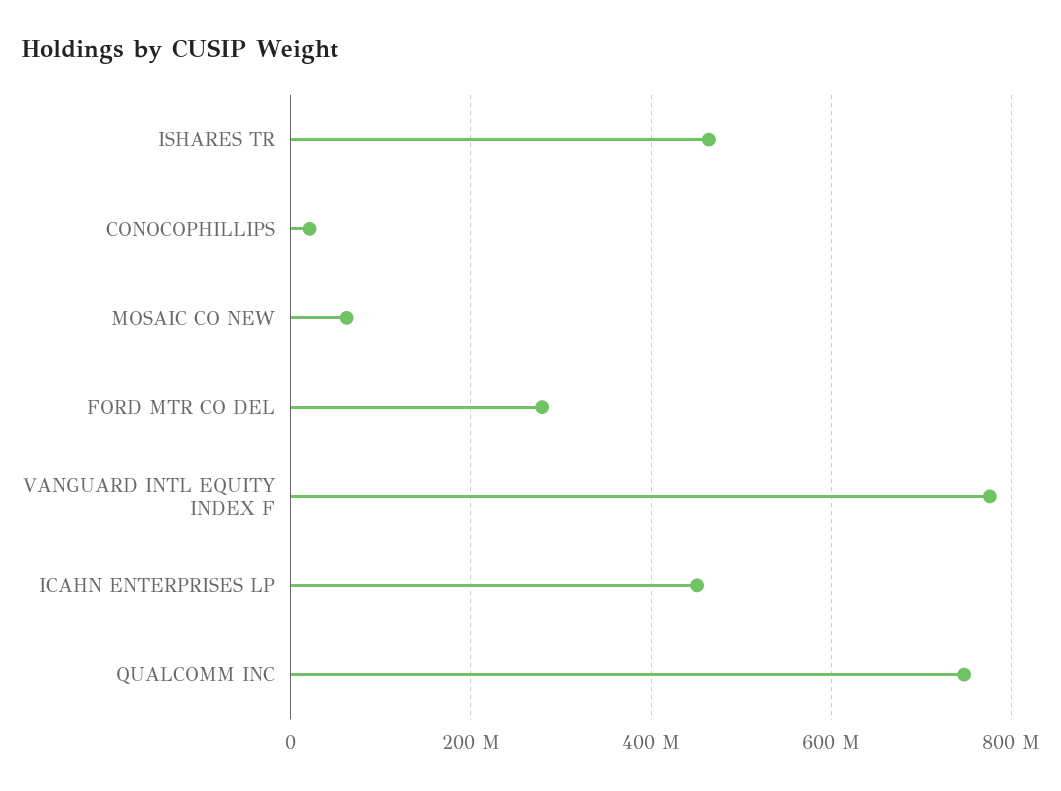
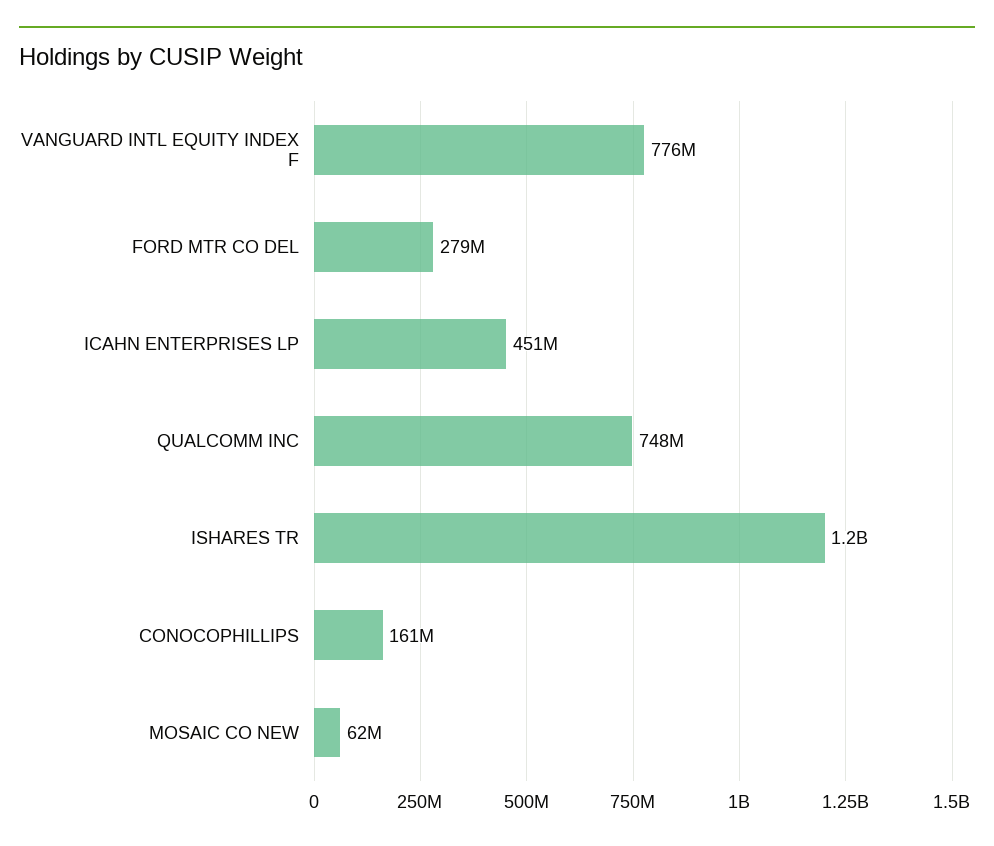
ISHARES TR: 460000000 -> 1200000000
CONOCOPHILLIPS: 20000000 -> 161000000

